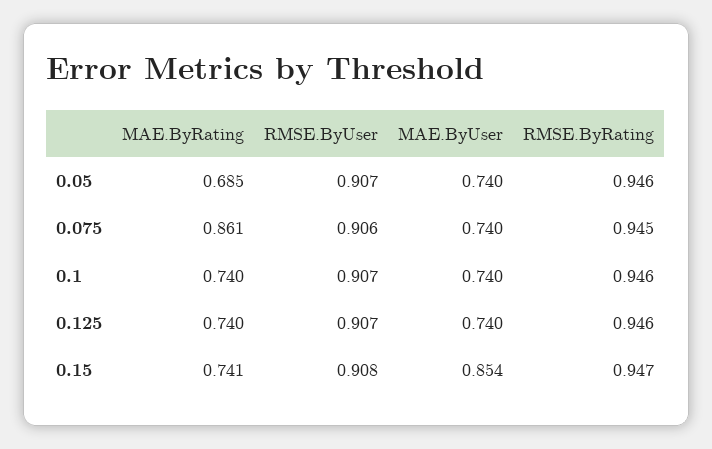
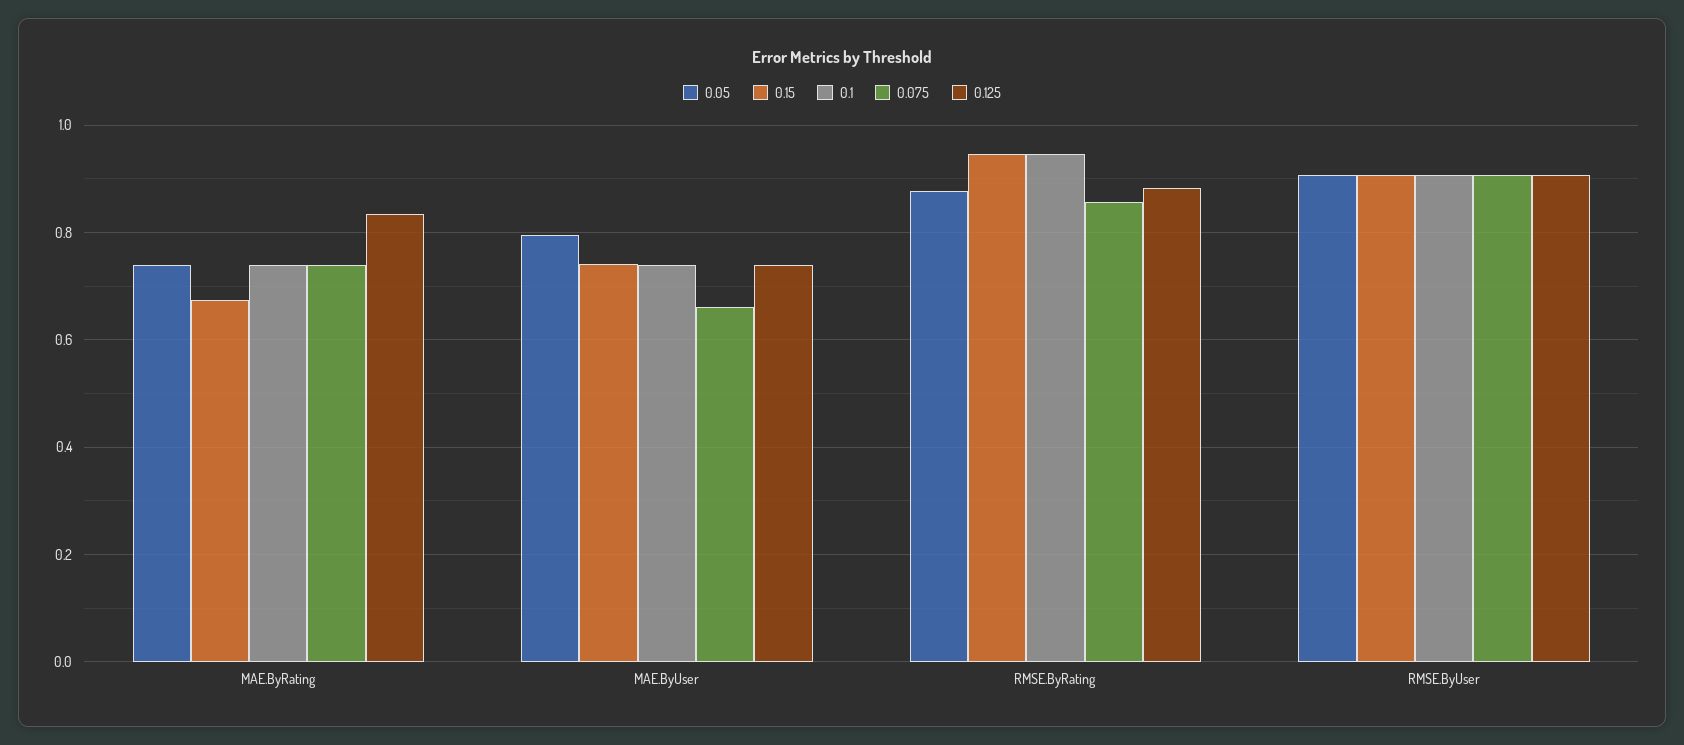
0.05, MAE.ByRating: 0.685 -> 0.74
0.05, MAE.ByUser: 0.74 -> 0.8
0.05, RMSE.ByRating: 0.946 -> 0.88
0.075, MAE.ByRating: 0.861 -> 0.74
0.075, MAE.ByUser: 0.74 -> 0.66
0.075, RMSE.ByRating: 0.945 -> 0.86
0.125, MAE.ByRating: 0.74 -> 0.84
0.125, RMSE.ByRating: 0.946 -> 0.88
0.15, MAE.ByRating: 0.741 -> 0.68
0.15, MAE.ByUser: 0.854 -> 0.74

